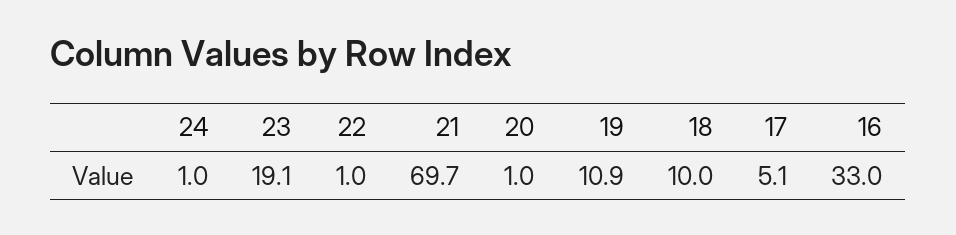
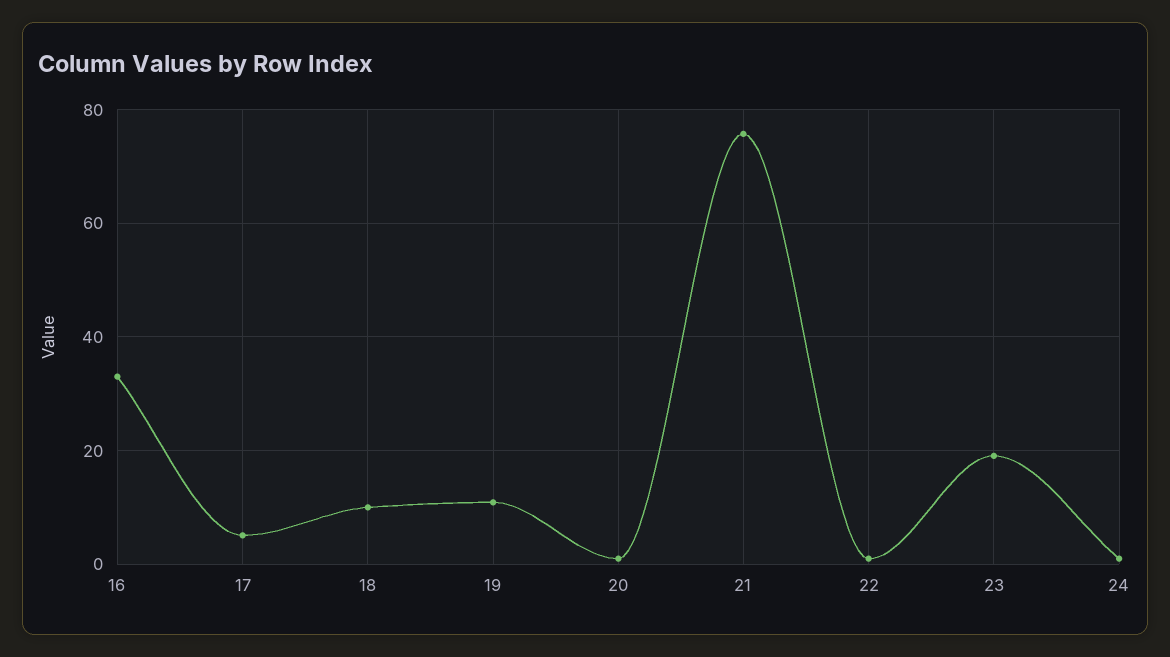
21: 69.7 -> 76

